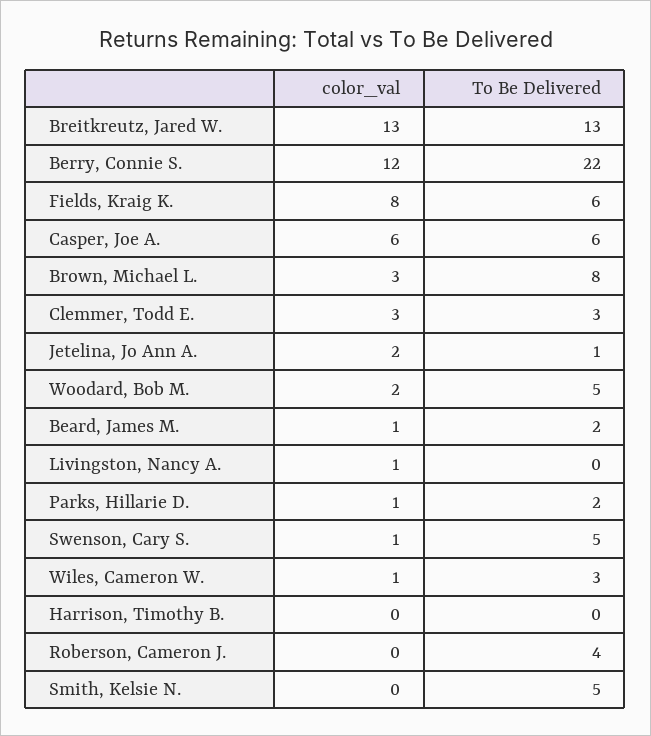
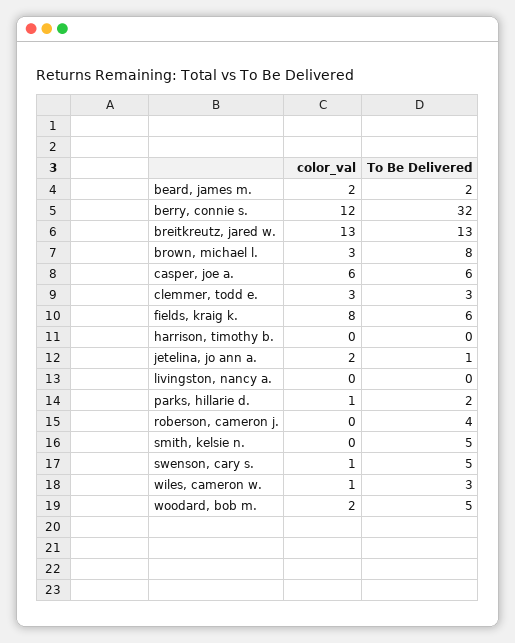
To Be Delivered, Berry, Connie S.: 22 -> 32
color_val, Beard, James M.: 1 -> 2
color_val, Livingston, Nancy A.: 1 -> 0

